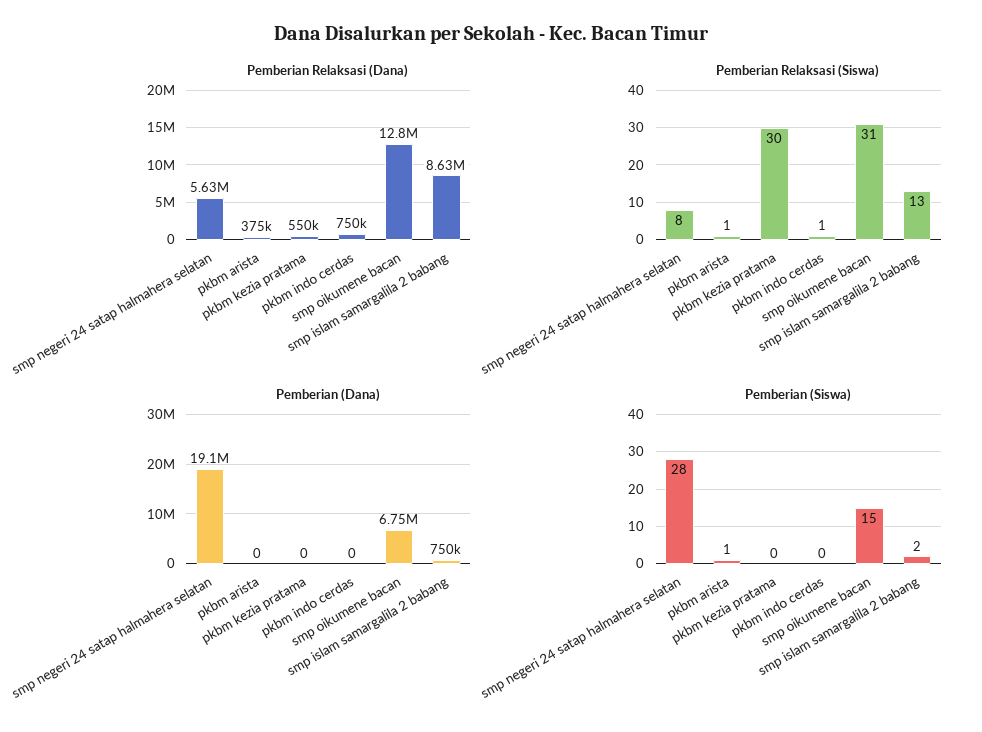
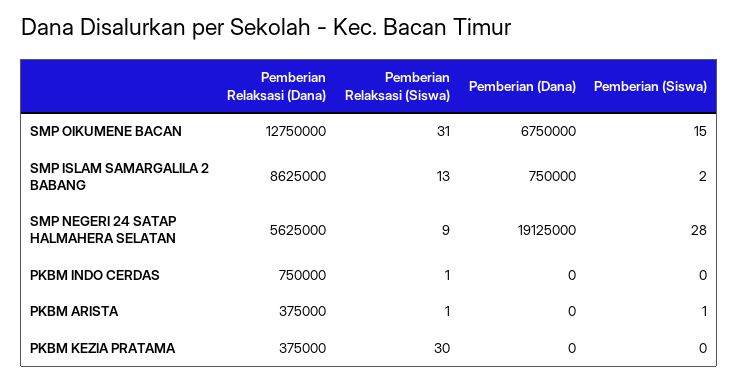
Pemberian Relaksasi (Dana), pkbm kezia pratama: 550000 -> 375000
Pemberian Relaksasi (Siswa), smp negeri 24 satap halmahera selatan: 8 -> 9

